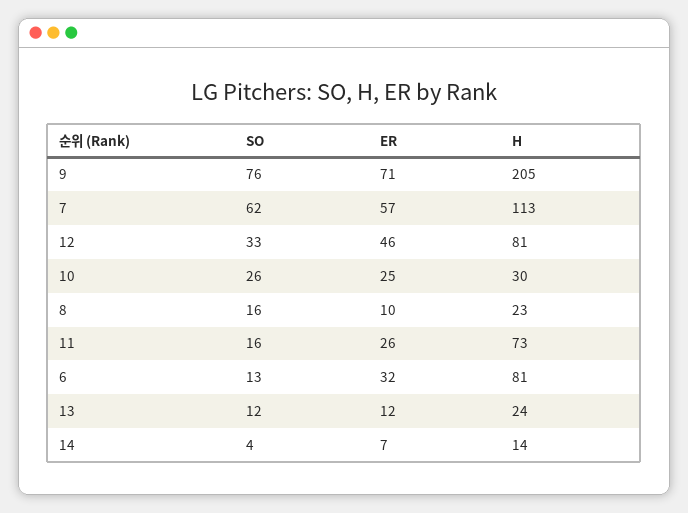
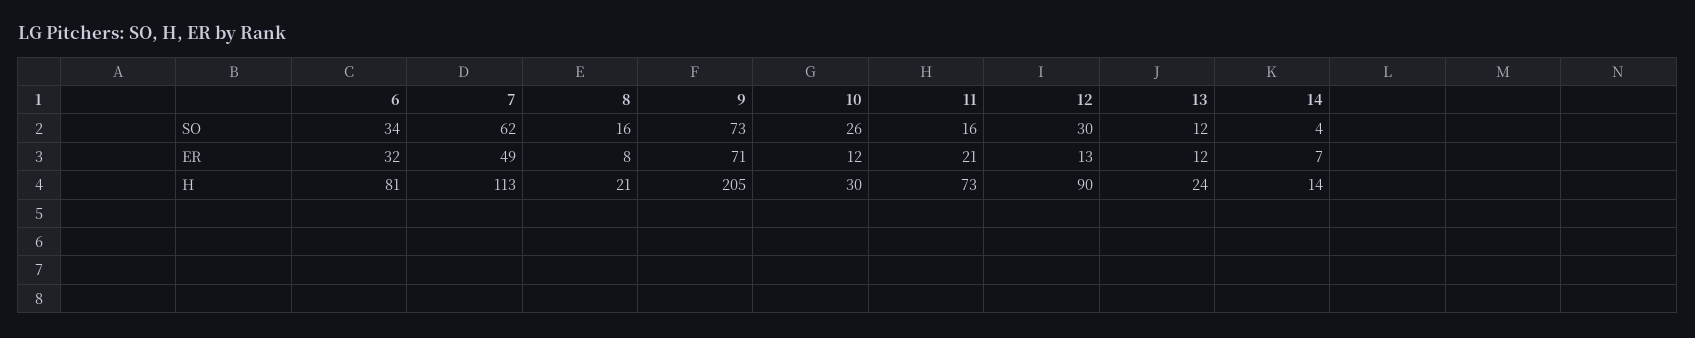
SO, 9: 76 -> 73
ER, 7: 57 -> 49
SO, 12: 33 -> 30
ER, 12: 46 -> 13
H, 12: 81 -> 90
ER, 10: 25 -> 12
ER, 8: 10 -> 8
H, 8: 23 -> 21
ER, 11: 26 -> 21
SO, 6: 13 -> 34

